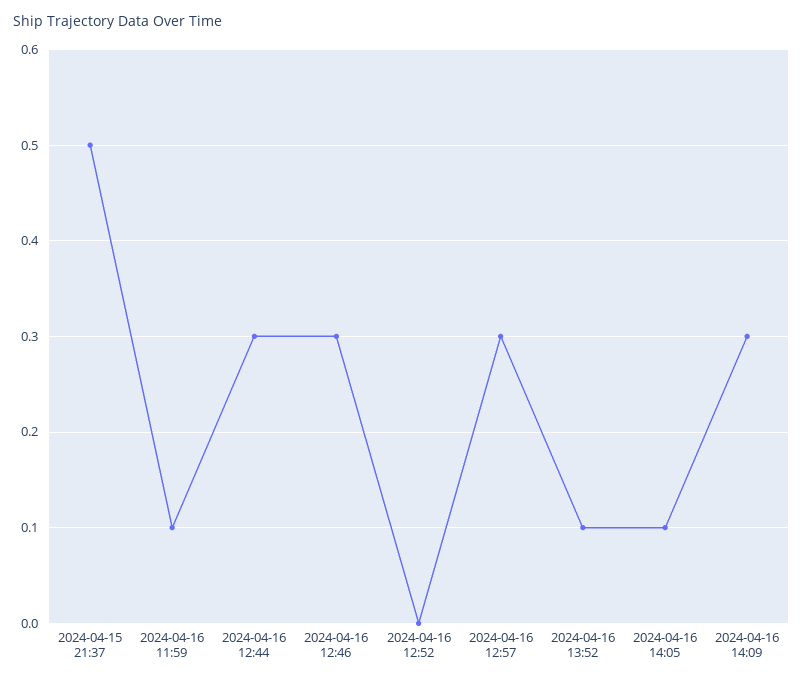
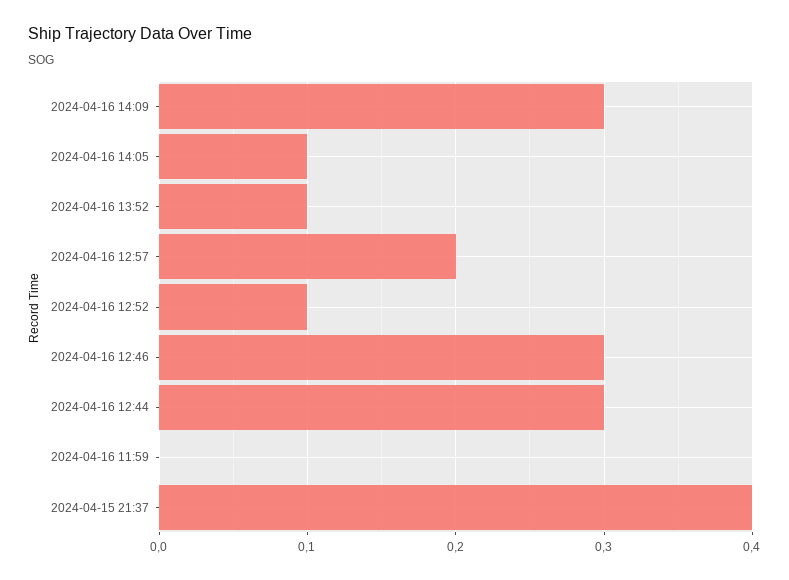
2024-04-15 21:37: 0.5 -> 0.4
2024-04-16 11:59: 0.1 -> 0
2024-04-16 12:52: 0 -> 0.1
2024-04-16 12:57: 0.3 -> 0.2

